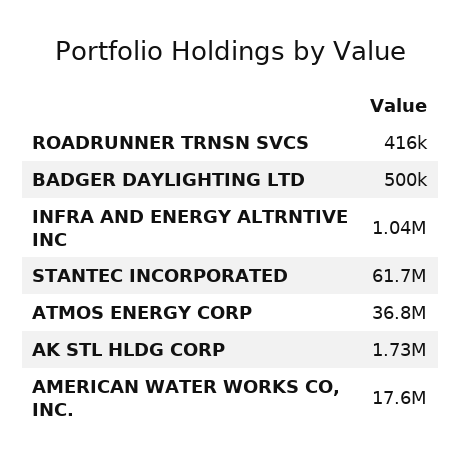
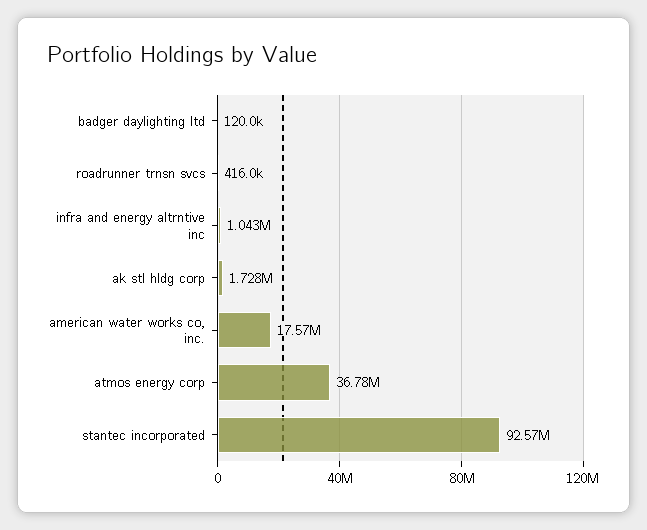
BADGER DAYLIGHTING LTD: 500000 -> 120000
STANTEC INCORPORATED: 61700000 -> 92570000

